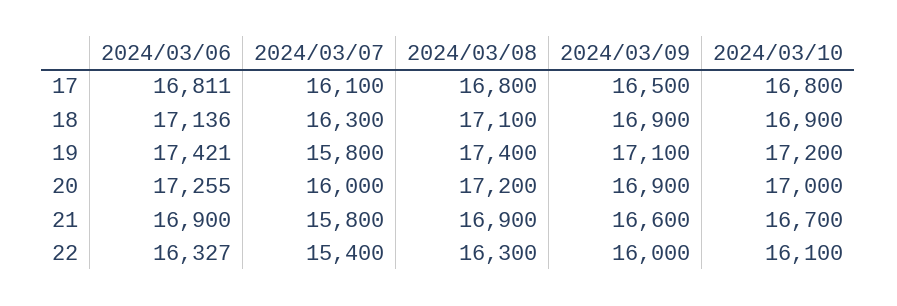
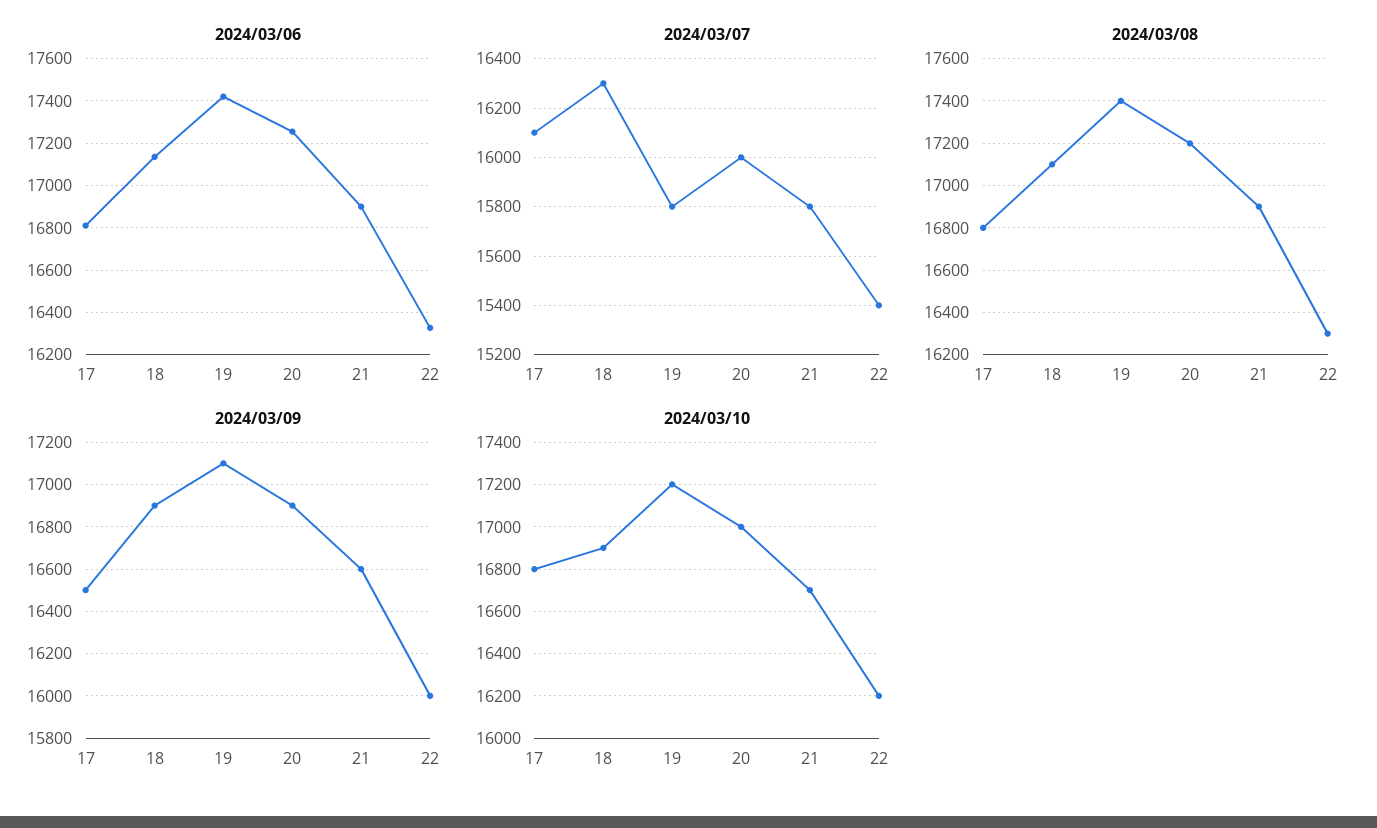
2024/03/10, 22: 16100 -> 16200

